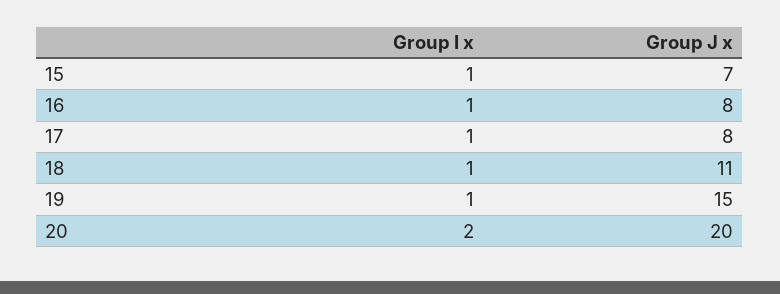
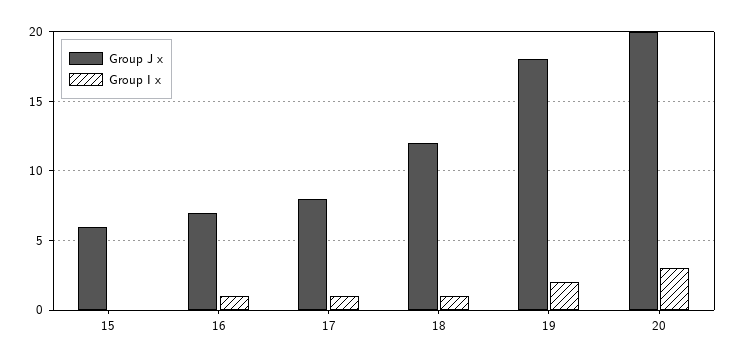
Group I x, 15: 1 -> 0
Group J x, 15: 7 -> 6
Group J x, 16: 8 -> 7
Group J x, 18: 11 -> 12
Group I x, 19: 1 -> 2
Group J x, 19: 15 -> 18
Group I x, 20: 2 -> 3

